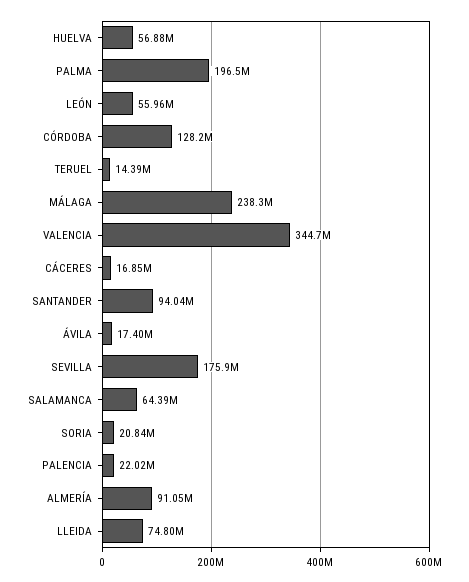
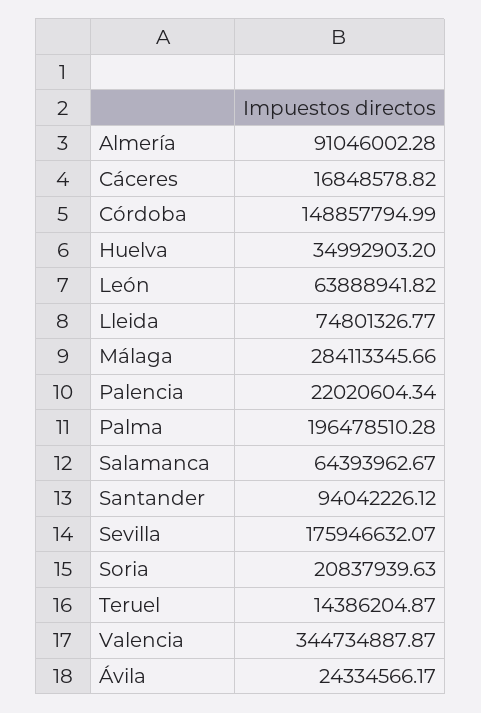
HUELVA: 56880000 -> 34992903.2
LEÓN: 55960000 -> 63888941.82
CÓRDOBA: 128200000 -> 148857794.99
MÁLAGA: 238300000 -> 284113345.66
ÁVILA: 17400000 -> 24334566.17

